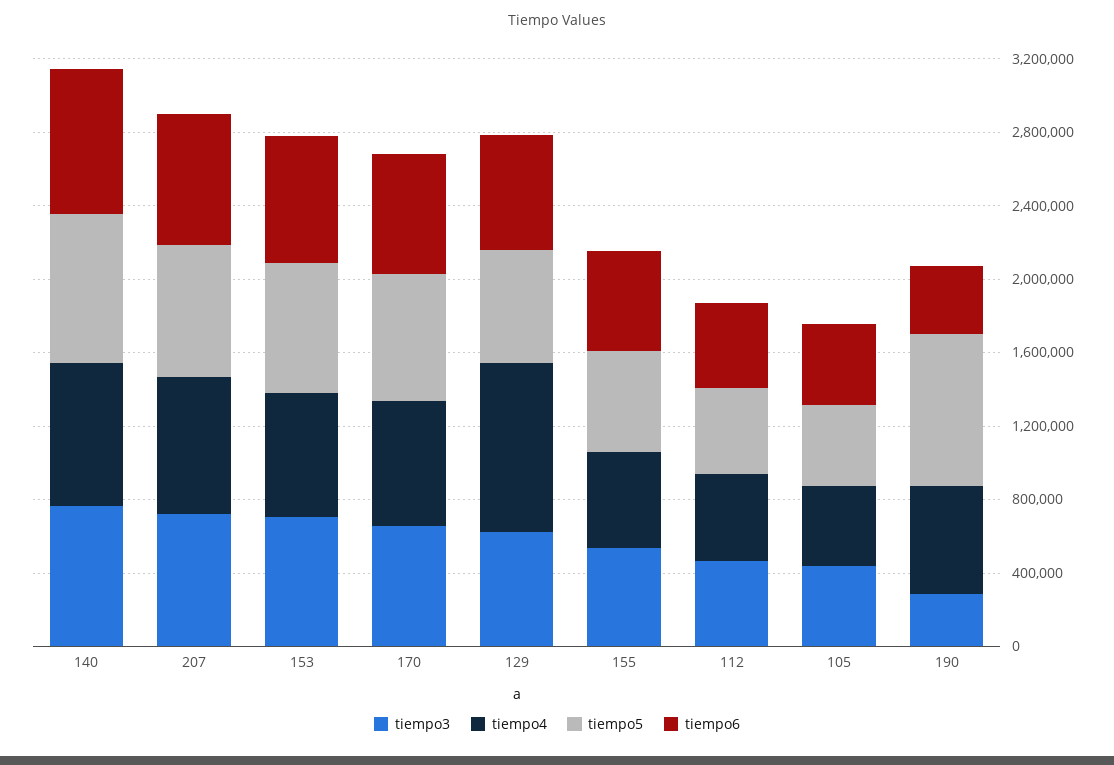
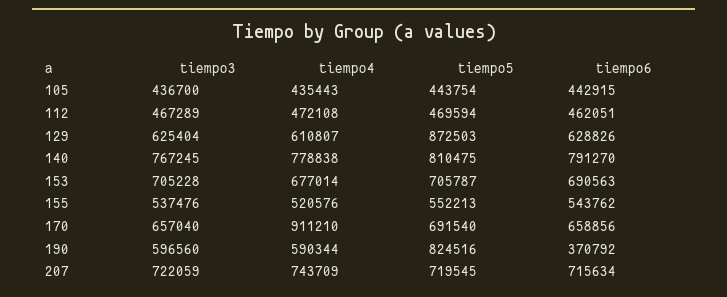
tiempo4, 170: 700000 -> 911210
tiempo4, 129: 900000 -> 610807
tiempo5, 129: 600000 -> 872503
tiempo3, 190: 300000 -> 596560

